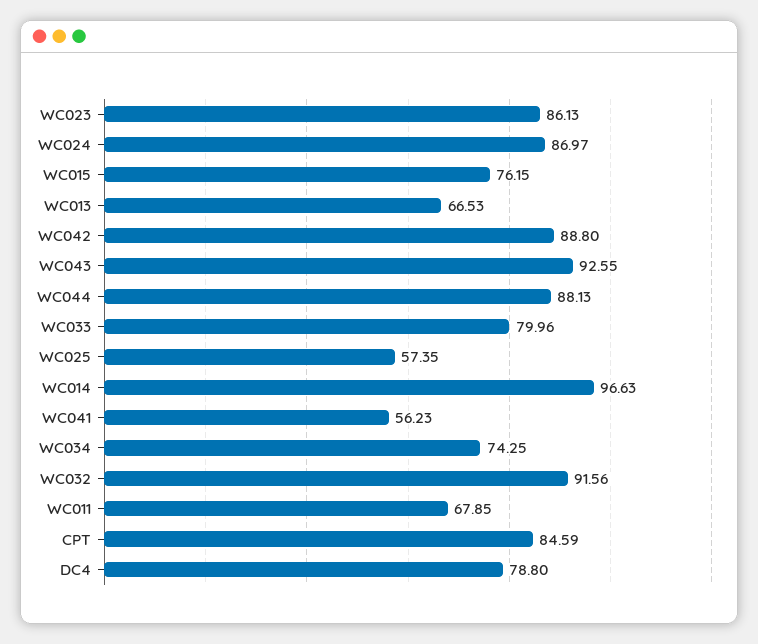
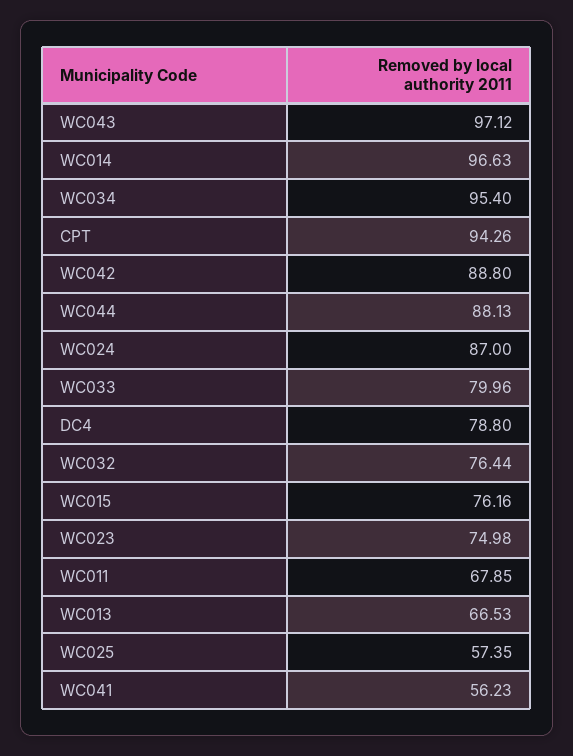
WC023: 86.13 -> 74.98
WC024: 86.97 -> 87
WC015: 76.15 -> 76.16
WC043: 92.55 -> 97.12
WC034: 74.25 -> 95.4
WC032: 91.56 -> 76.44
CPT: 84.59 -> 94.26

